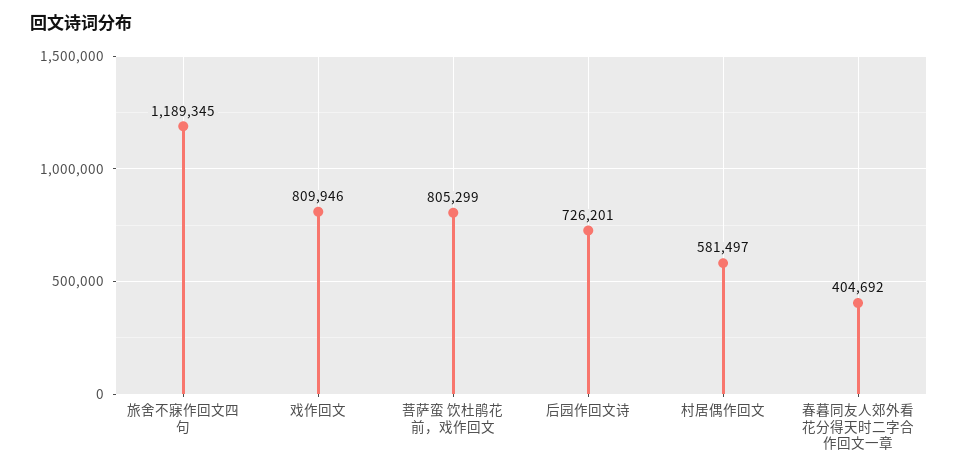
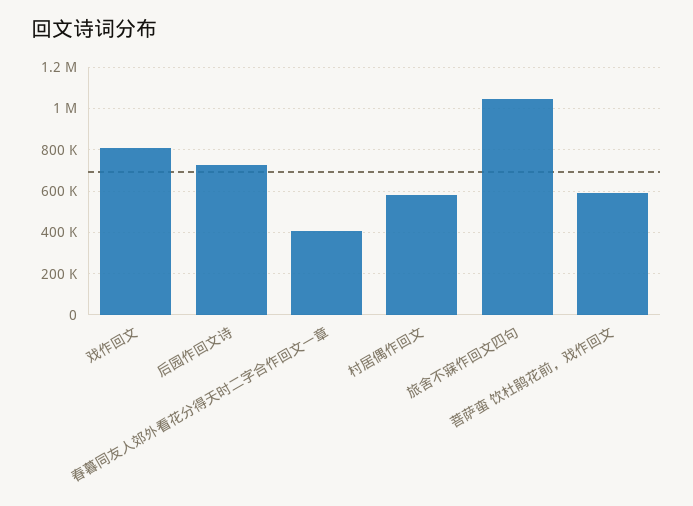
旅舍不寐作回文四句: 1189345 -> 1050000
菩萨蛮 饮杜鹃花前，戏作回文: 805299 -> 600000

